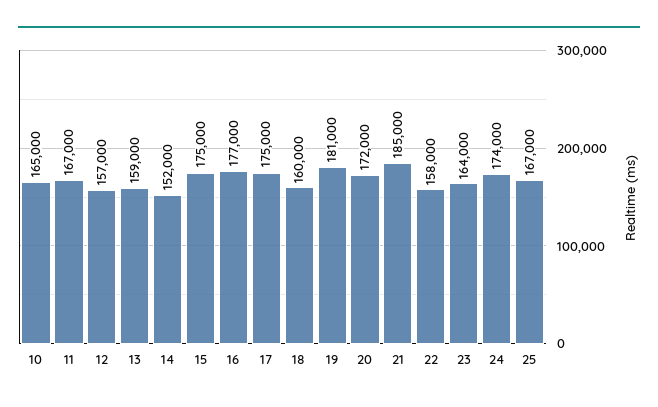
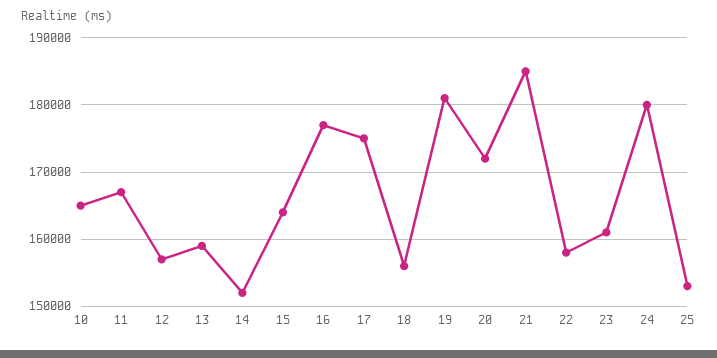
15: 175000 -> 164000
18: 160000 -> 156000
23: 164000 -> 161000
24: 174000 -> 180000
25: 167000 -> 153000

